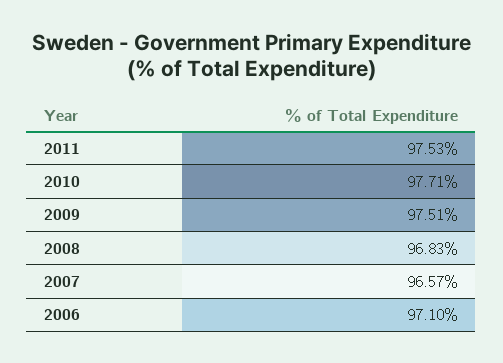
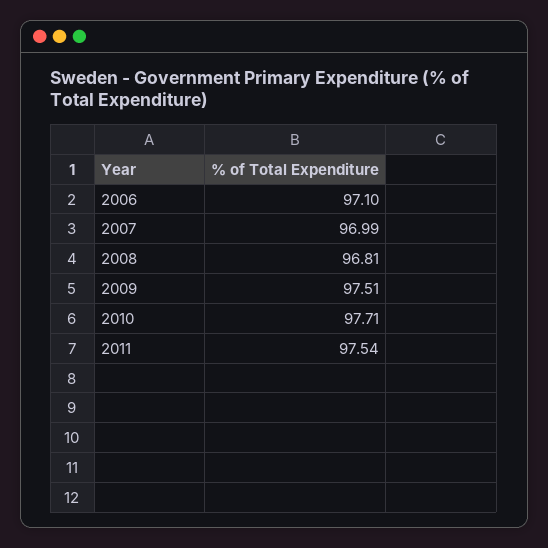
2011: 97.53 -> 97.54
2008: 96.83 -> 96.81
2007: 96.57 -> 96.99

